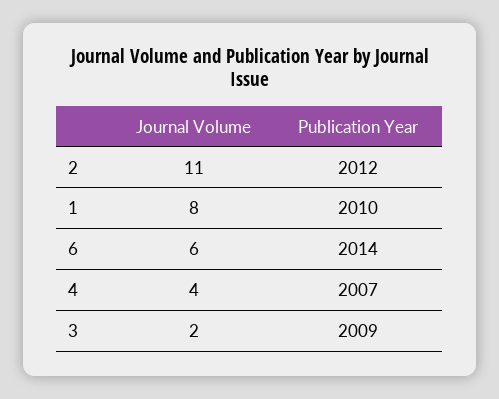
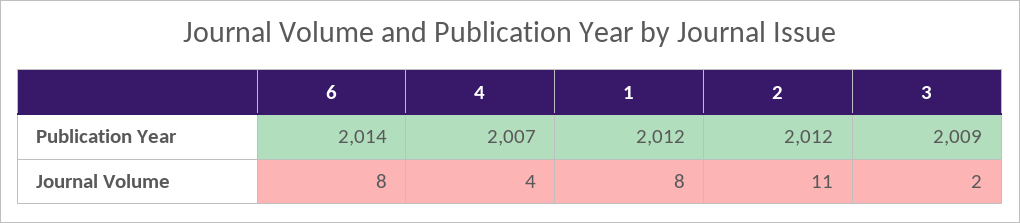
Publication Year, 1: 2010 -> 2012
Journal Volume, 6: 6 -> 8

